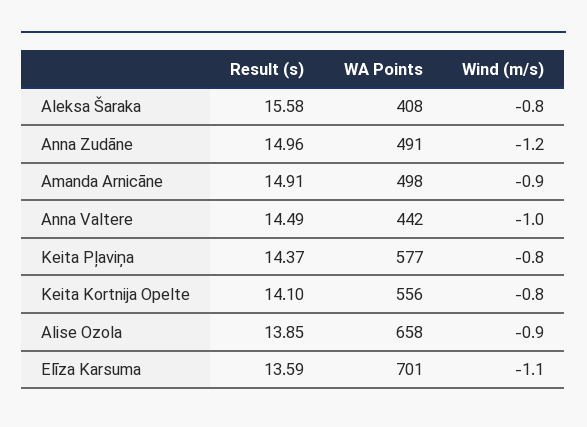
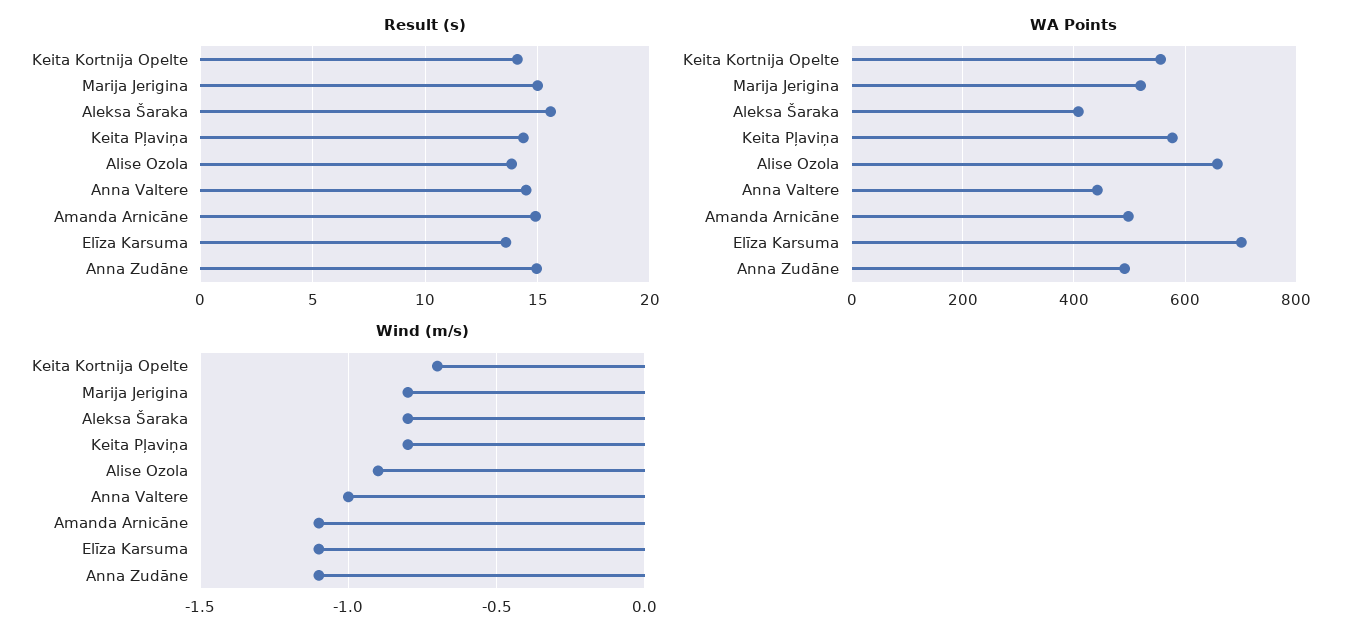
Wind (m/s), Anna Zudāne: -1.2 -> -1.1
Wind (m/s), Amanda Arnicāne: -0.9 -> -1.1
Wind (m/s), Keita Kortnija Opelte: -0.8 -> -0.7
Result (s), Marija Jerigina: none -> 15
WA Points, Marija Jerigina: none -> 520
Wind (m/s), Marija Jerigina: none -> -0.8

